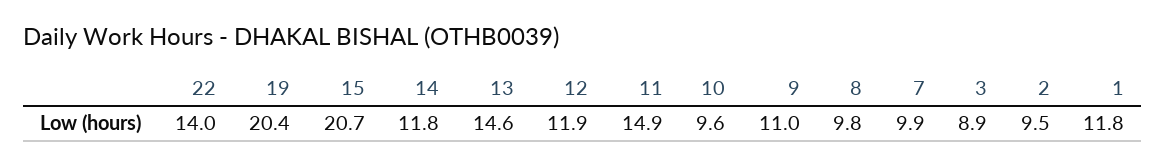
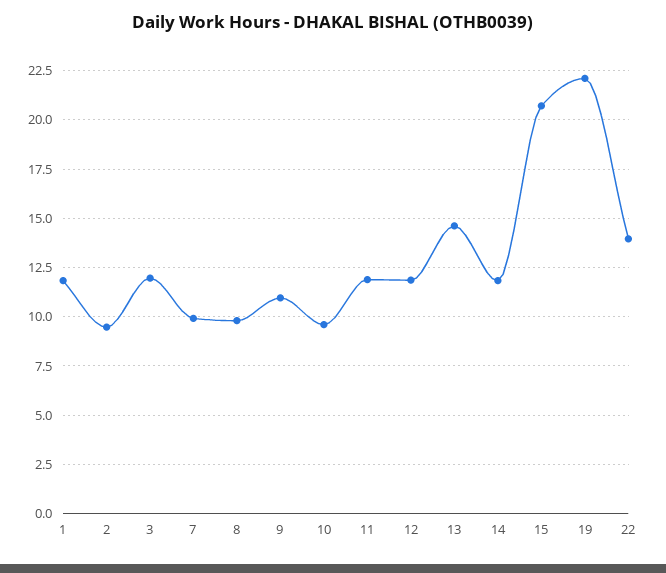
19: 20.4 -> 22
11: 14.9 -> 12
3: 8.9 -> 12

